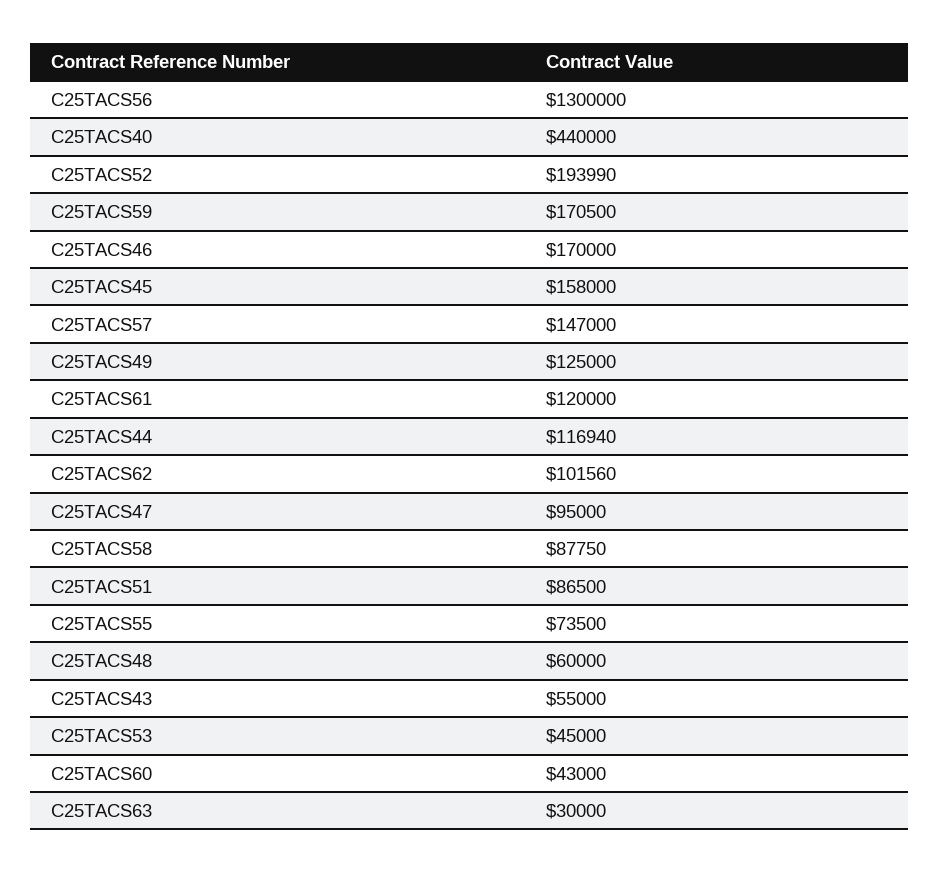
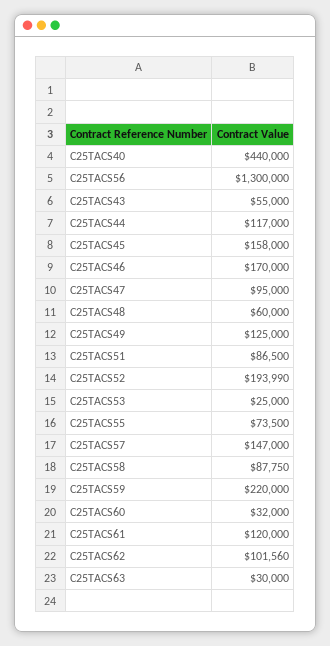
C25TACS59: 170500 -> 220000
C25TACS44: 116940 -> 117000
C25TACS53: 45000 -> 25000
C25TACS60: 43000 -> 32000

